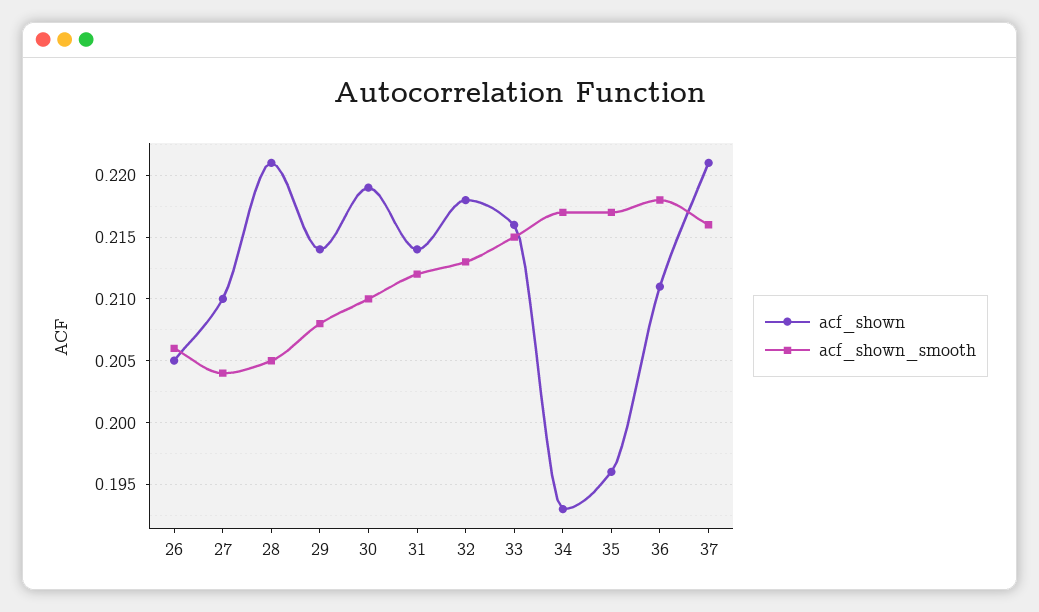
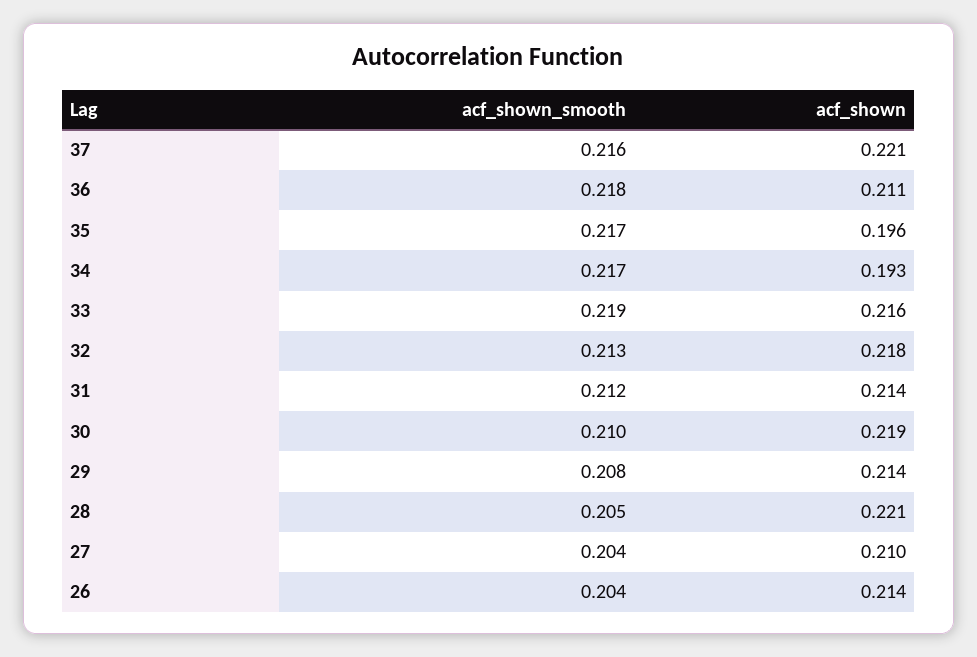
acf_shown, 26: 0.205 -> 0.214
acf_shown_smooth, 26: 0.206 -> 0.204
acf_shown_smooth, 33: 0.215 -> 0.219

